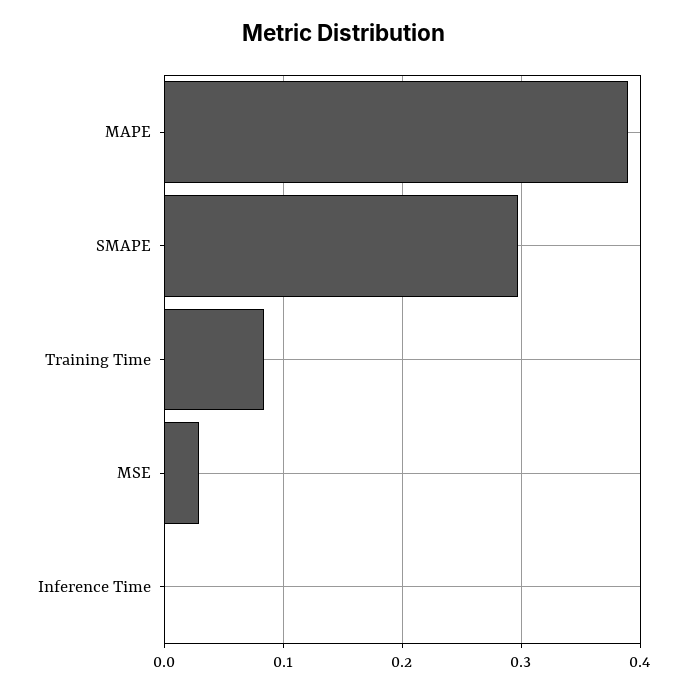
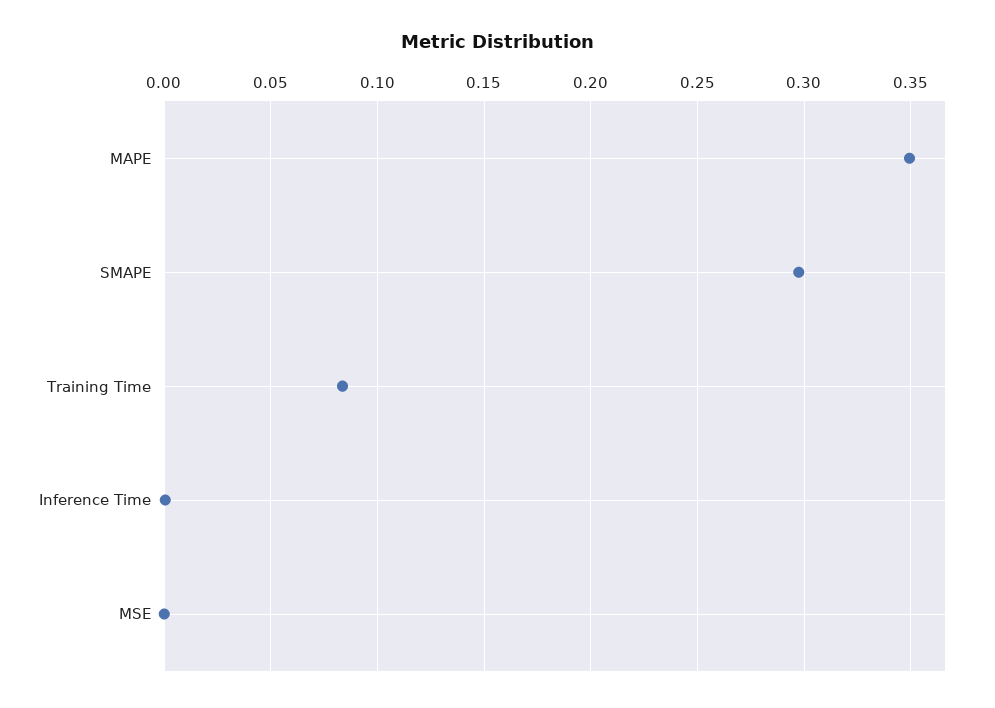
MAPE: 0.39 -> 0.35
MSE: 0.03 -> 0

